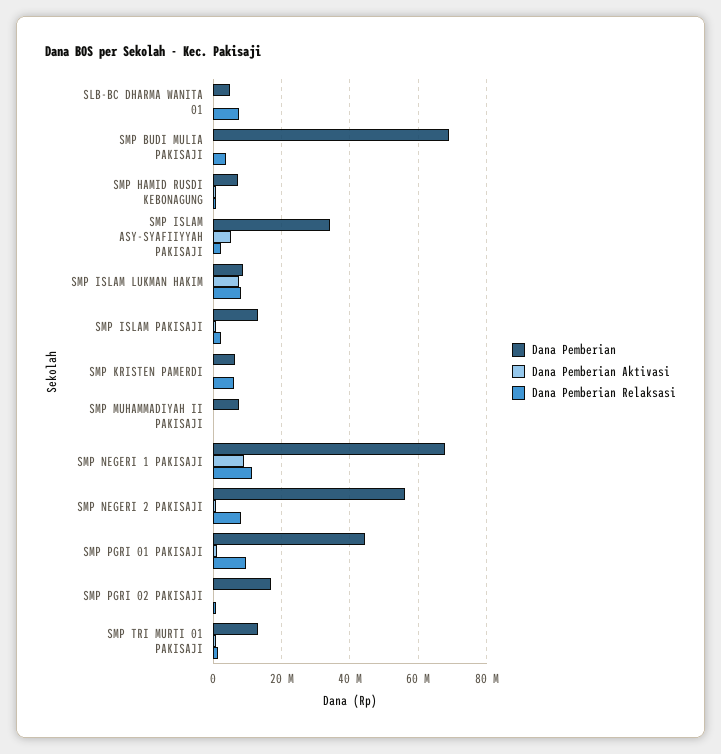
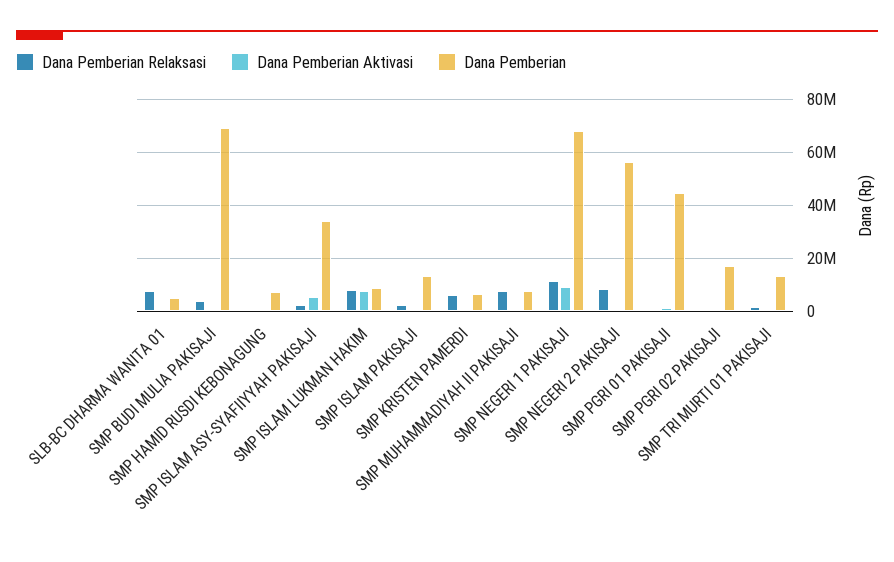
Dana Pemberian Relaksasi, SMP MUHAMMADIYAH II PAKISAJI: 0 -> 7500000
Dana Pemberian Relaksasi, SMP PGRI 01 PAKISAJI: 10000000 -> 0

